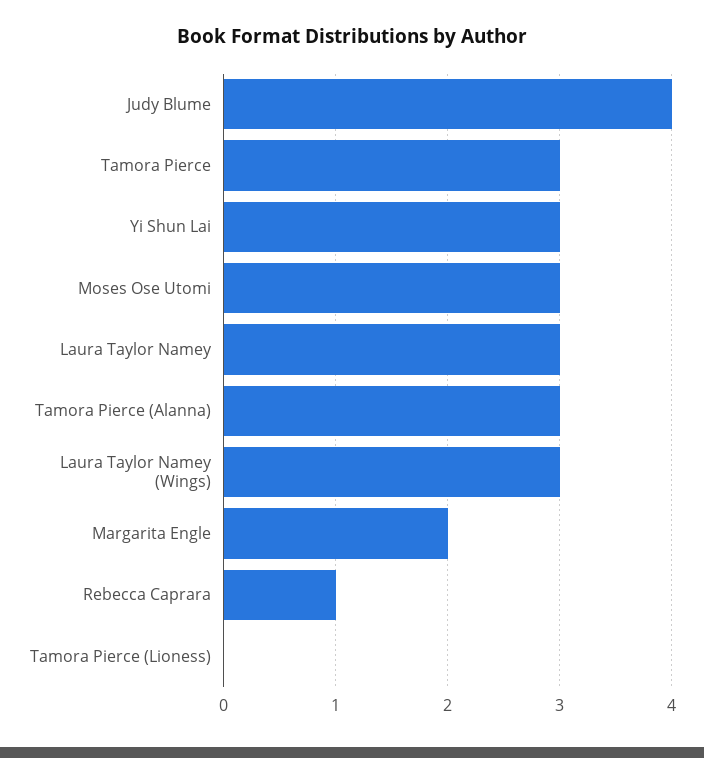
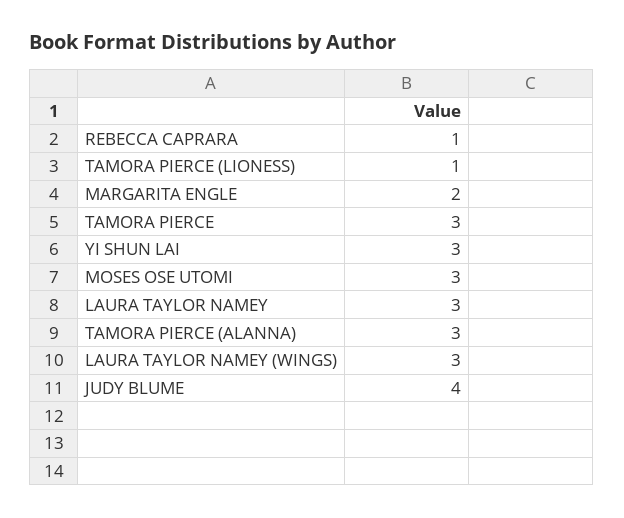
Tamora Pierce (Lioness): 0 -> 1

